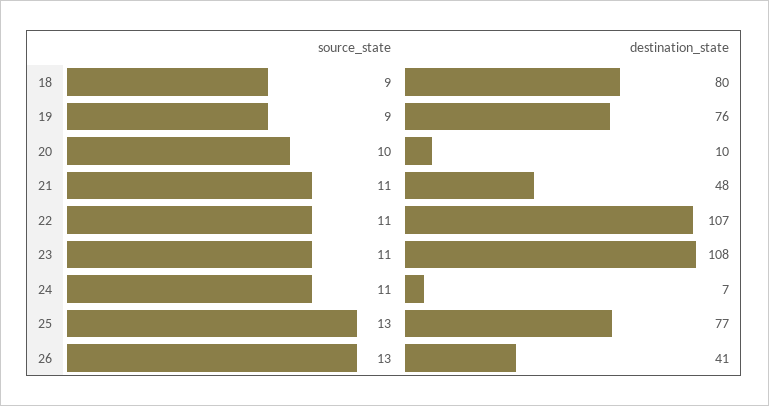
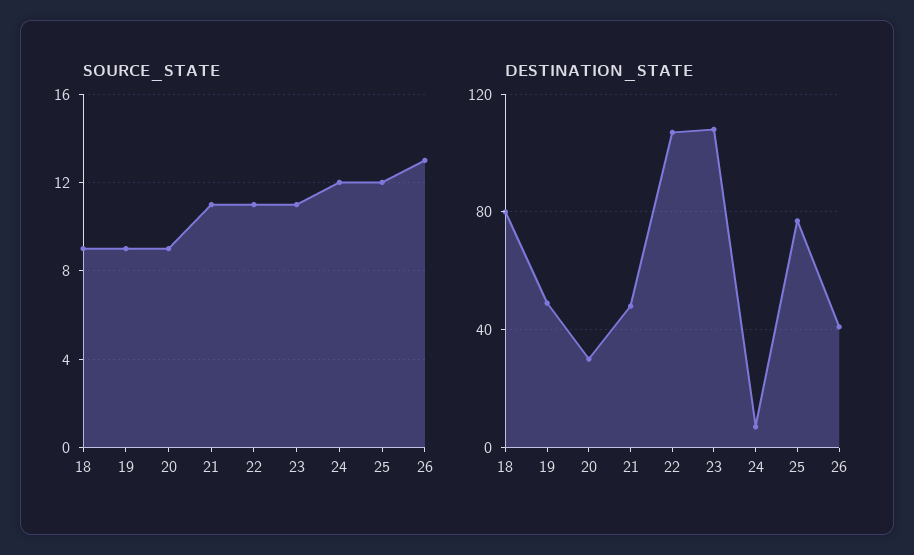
destination_state, 19: 76 -> 50
source_state, 20: 10 -> 9
destination_state, 20: 10 -> 30
source_state, 24: 11 -> 12
source_state, 25: 13 -> 12

